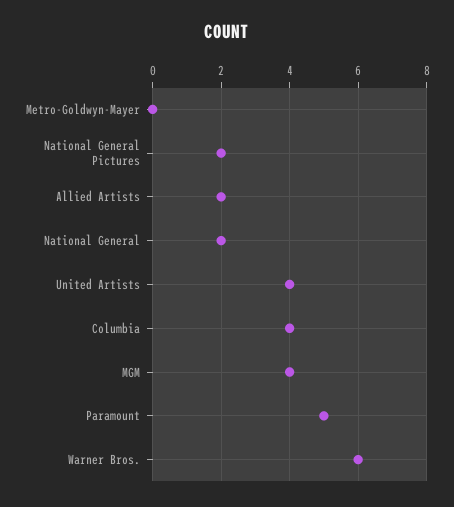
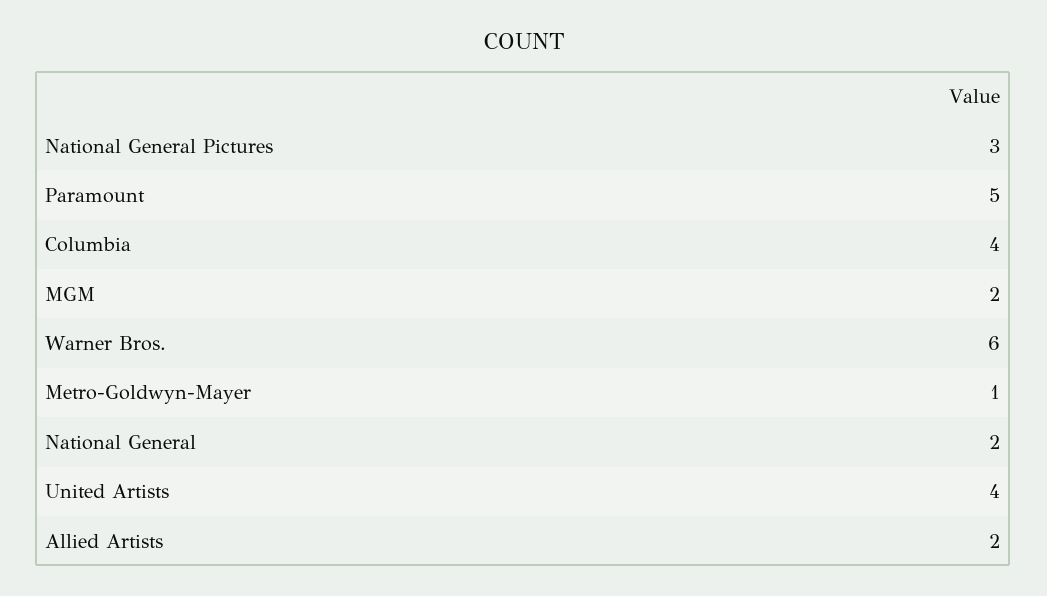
Metro-Goldwyn-Mayer: 0 -> 1
National General Pictures: 2 -> 3
MGM: 4 -> 2

